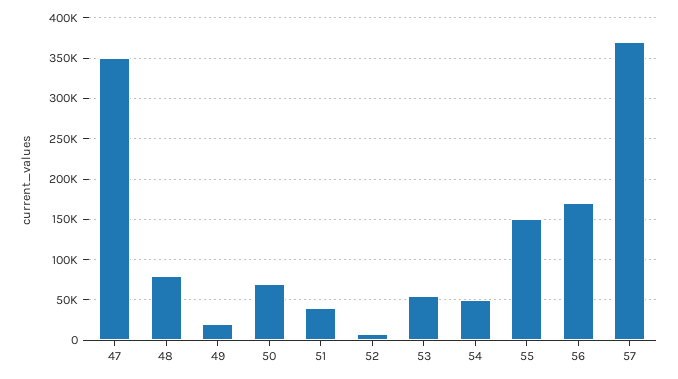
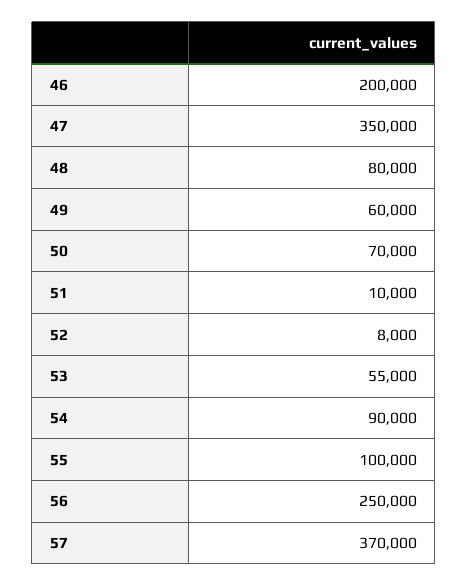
49: 20000 -> 60000
51: 40000 -> 10000
54: 50000 -> 90000
55: 150000 -> 100000
56: 170000 -> 250000
46: none -> 200000

